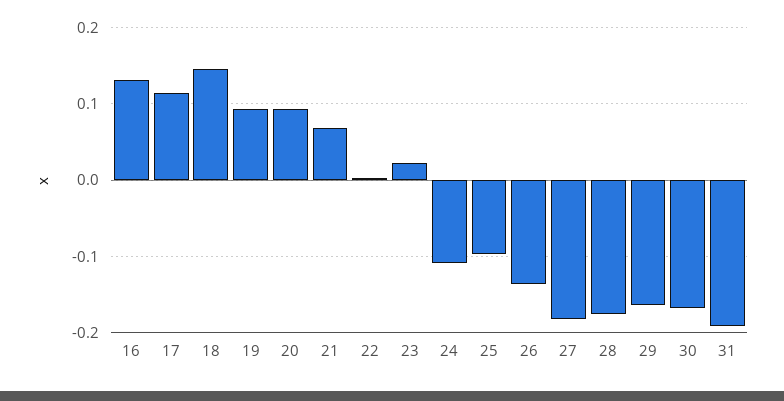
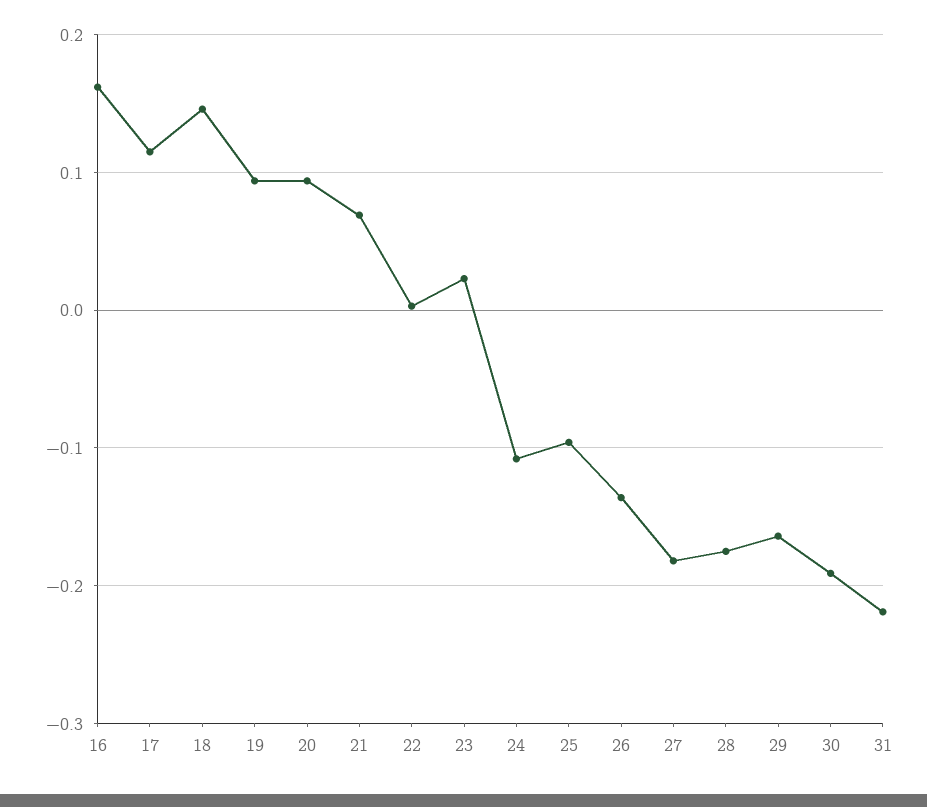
16: 0.13 -> 0.16
30: -0.17 -> -0.19
31: -0.19 -> -0.22

